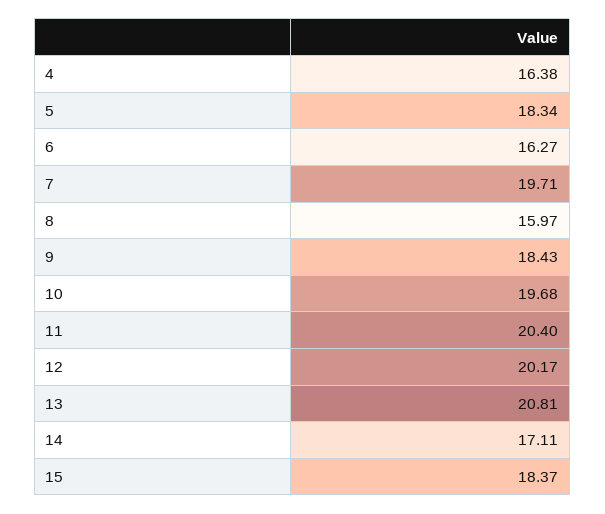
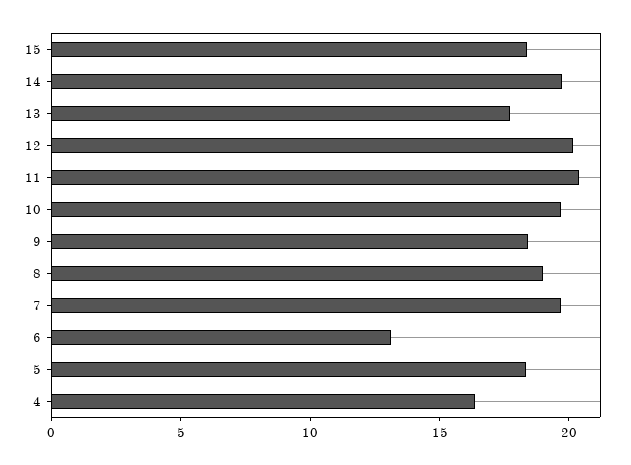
6: 16.27 -> 13
8: 15.97 -> 19
13: 20.81 -> 18
14: 17.11 -> 20

